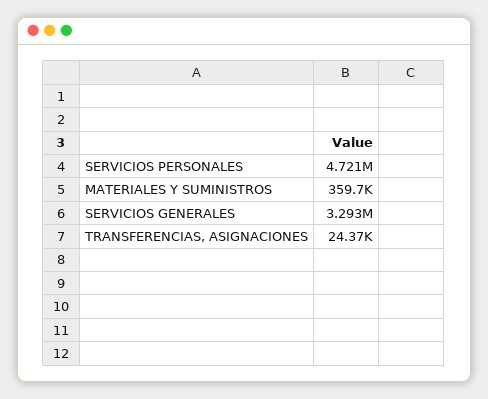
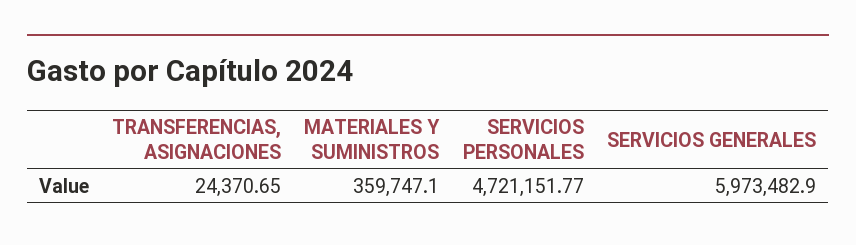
SERVICIOS GENERALES: 3293000 -> 5973482.9

